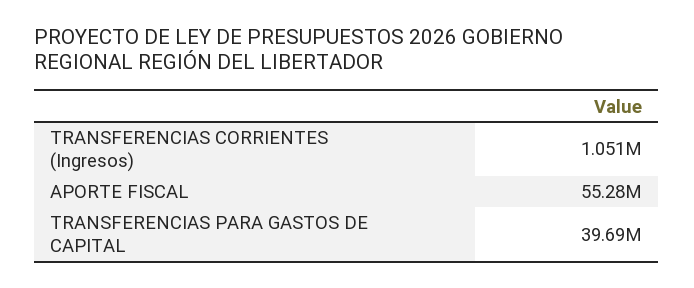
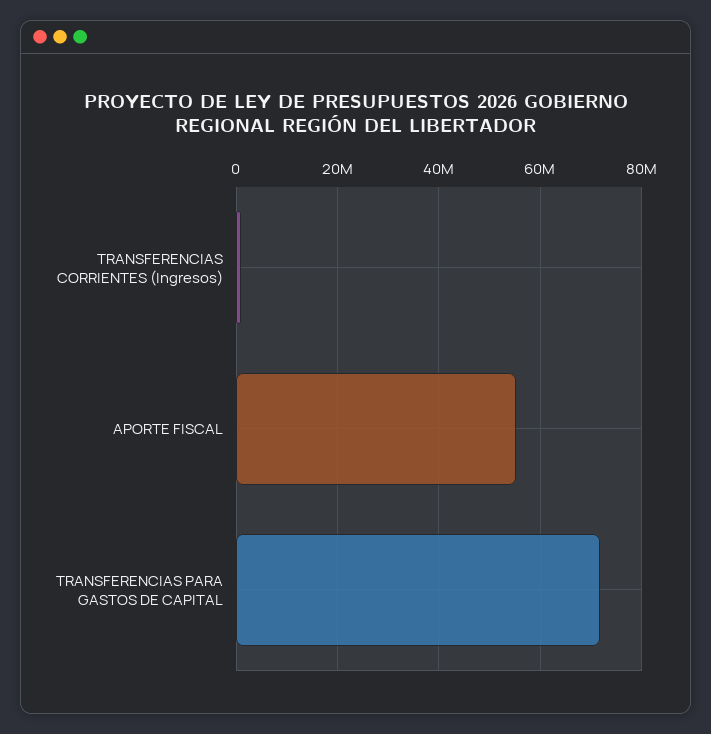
TRANSFERENCIAS PARA GASTOS DE CAPITAL: 39690000 -> 72000000

